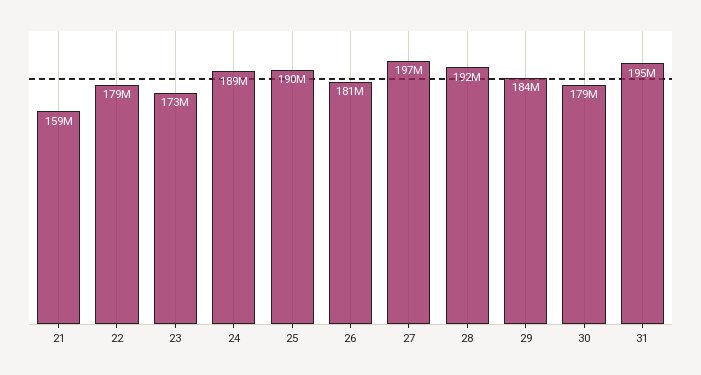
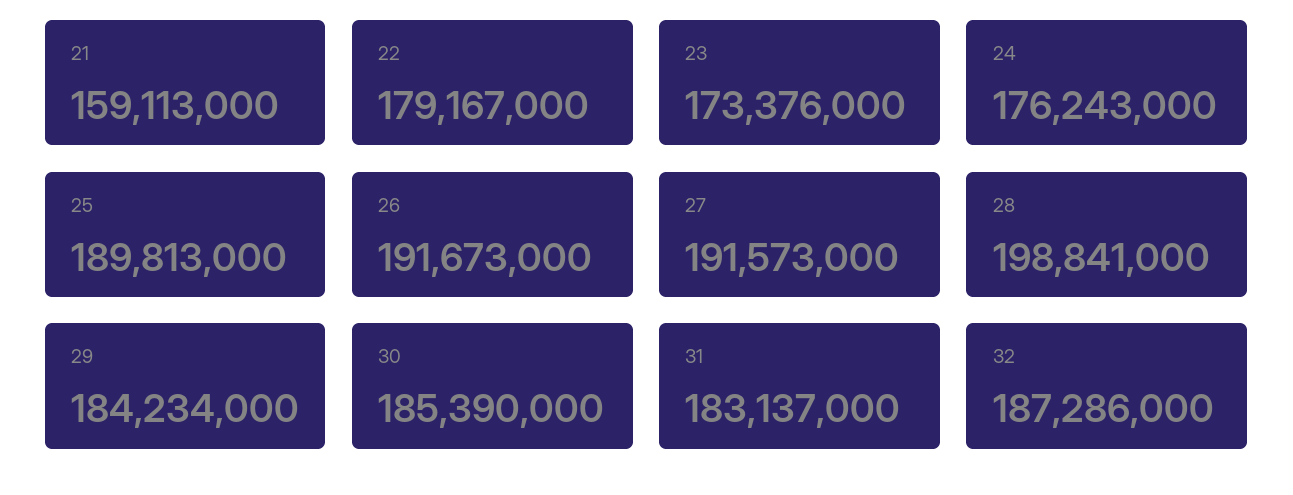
24: 189000000 -> 176243000
26: 181000000 -> 191673000
27: 197000000 -> 191573000
28: 192000000 -> 198841000
30: 179000000 -> 185390000
31: 195000000 -> 183137000
32: none -> 187286000

